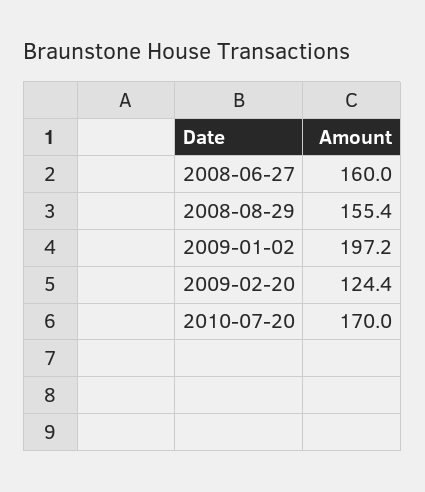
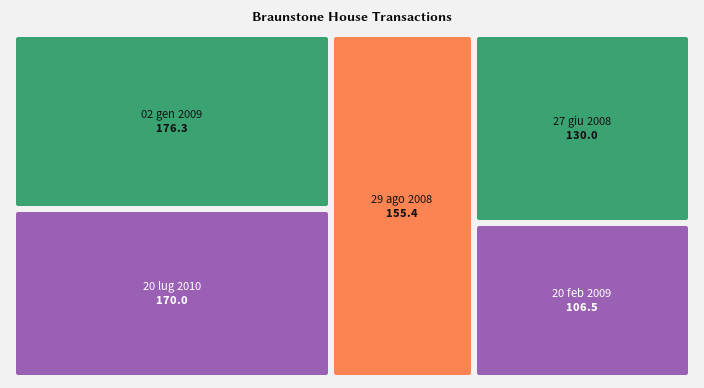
2008-06-27: 160 -> 130
2009-01-02: 197.2 -> 176.3
2009-02-20: 124.4 -> 106.5

